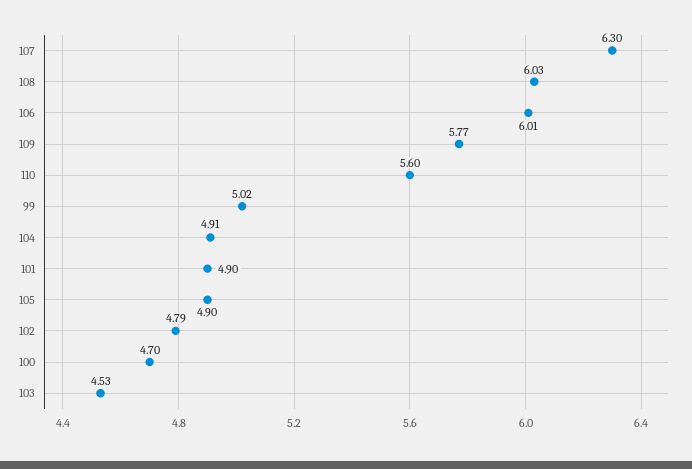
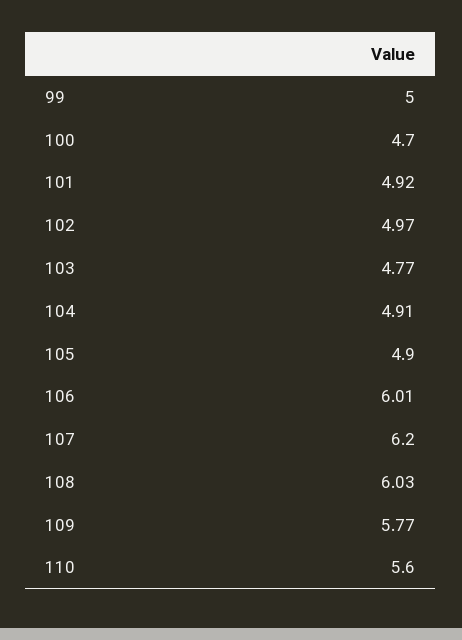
107: 6.3 -> 6.2
99: 5.02 -> 5
101: 4.9 -> 4.92
102: 4.79 -> 4.97
103: 4.53 -> 4.77

